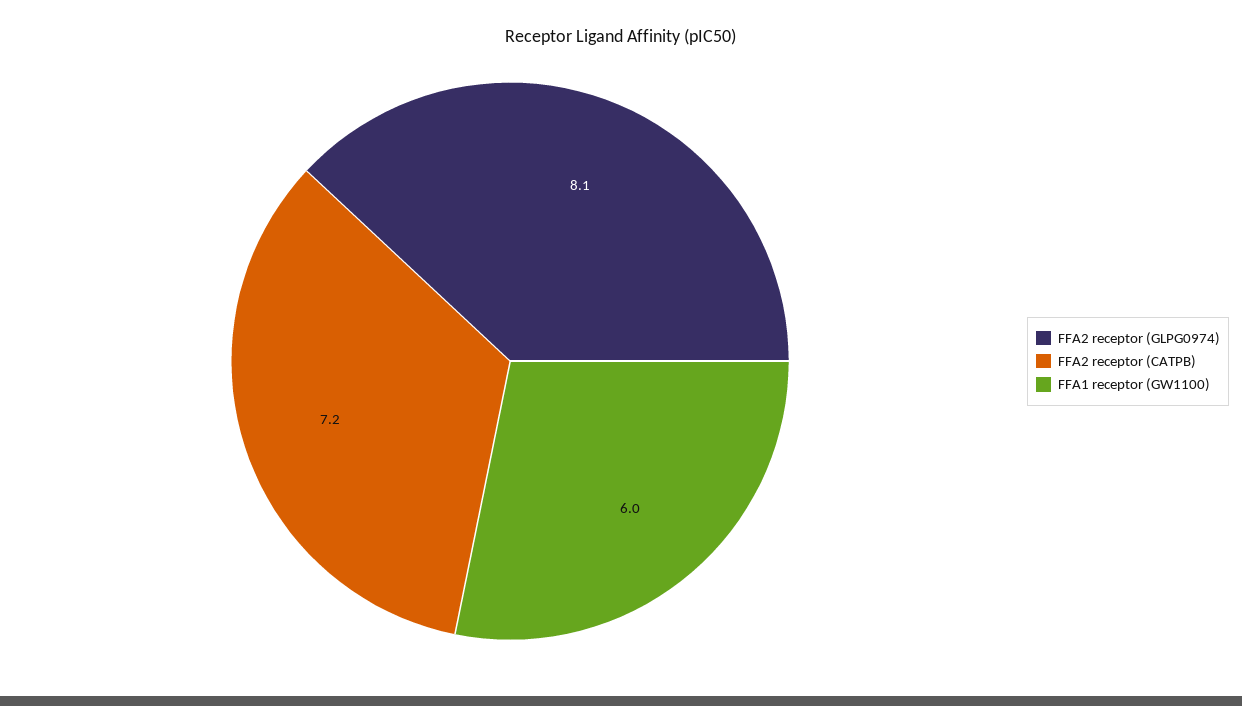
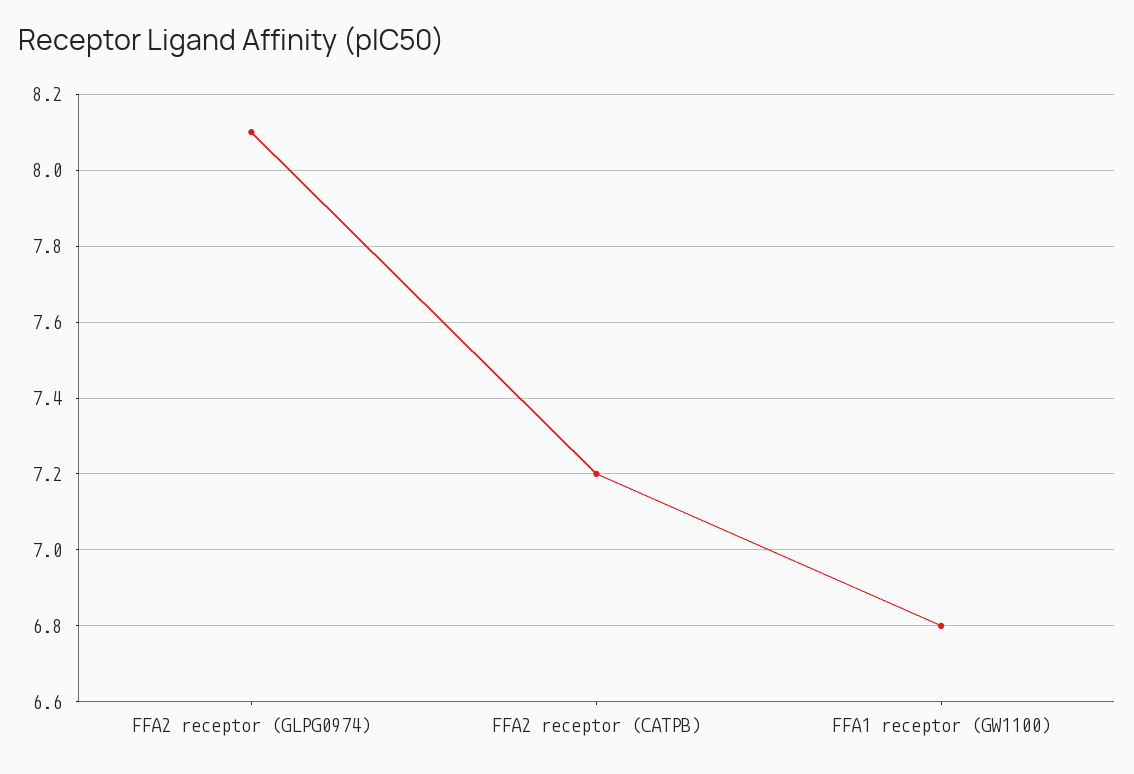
FFA1 receptor (GW1100): 6 -> 6.8

